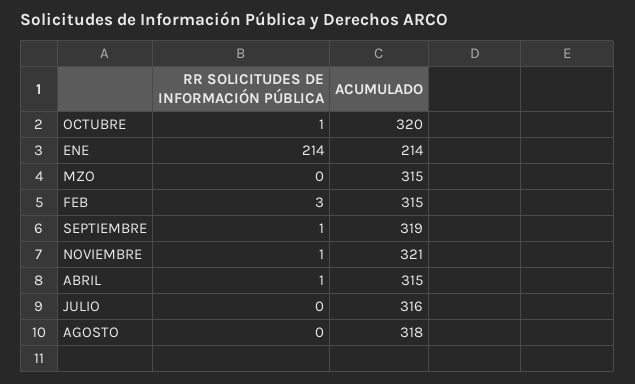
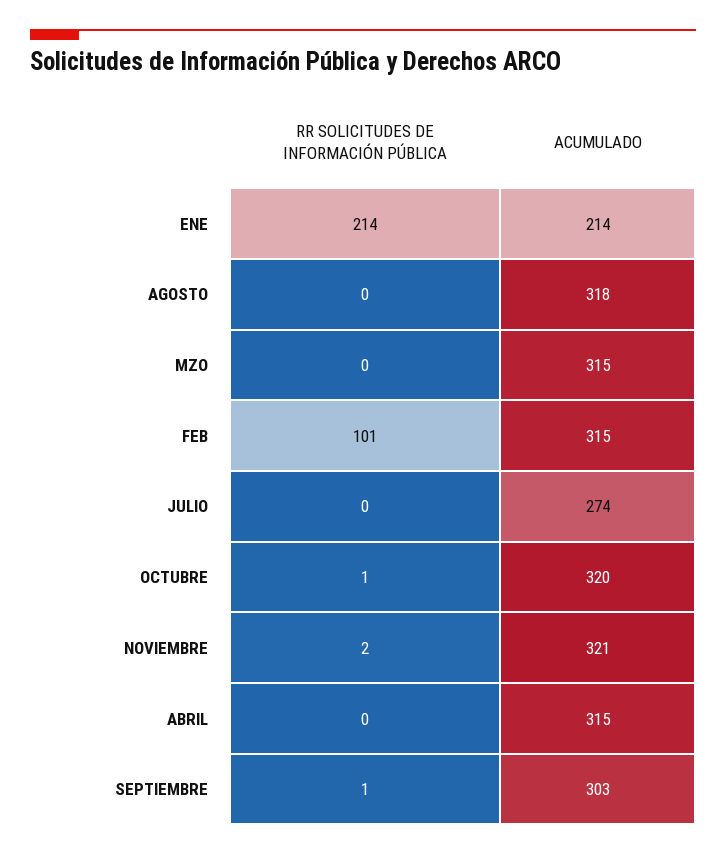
RR SOLICITUDES DE INFORMACIÓN PÚBLICA, FEB: 3 -> 101
ACUMULADO, SEPTIEMBRE: 319 -> 303
RR SOLICITUDES DE INFORMACIÓN PÚBLICA, NOVIEMBRE: 1 -> 2
RR SOLICITUDES DE INFORMACIÓN PÚBLICA, ABRIL: 1 -> 0
ACUMULADO, JULIO: 316 -> 274

